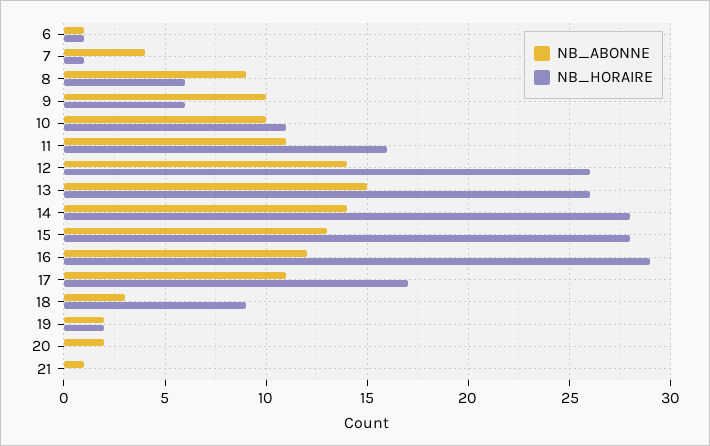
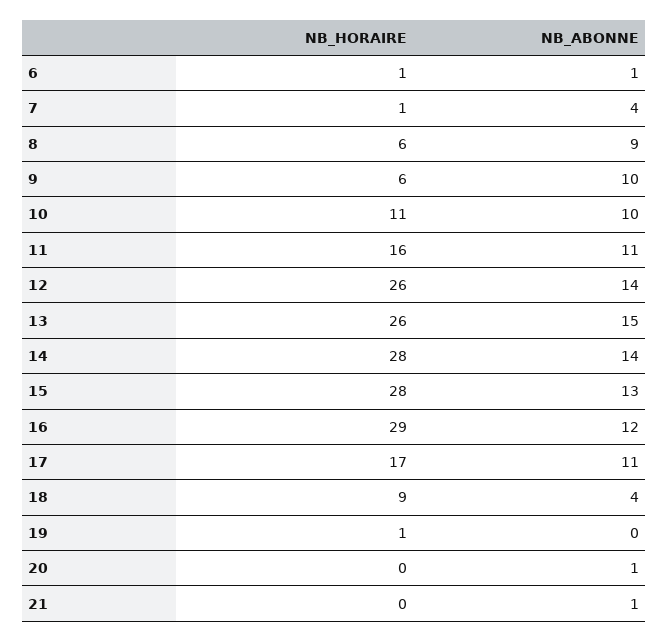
NB_ABONNE, 18: 3 -> 4
NB_ABONNE, 19: 2 -> 0
NB_HORAIRE, 19: 2 -> 1
NB_ABONNE, 20: 2 -> 1

